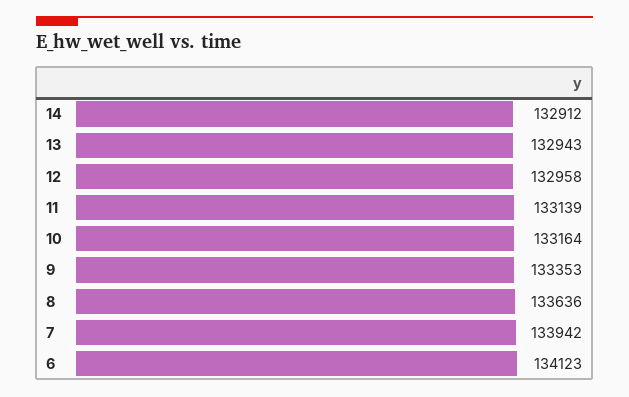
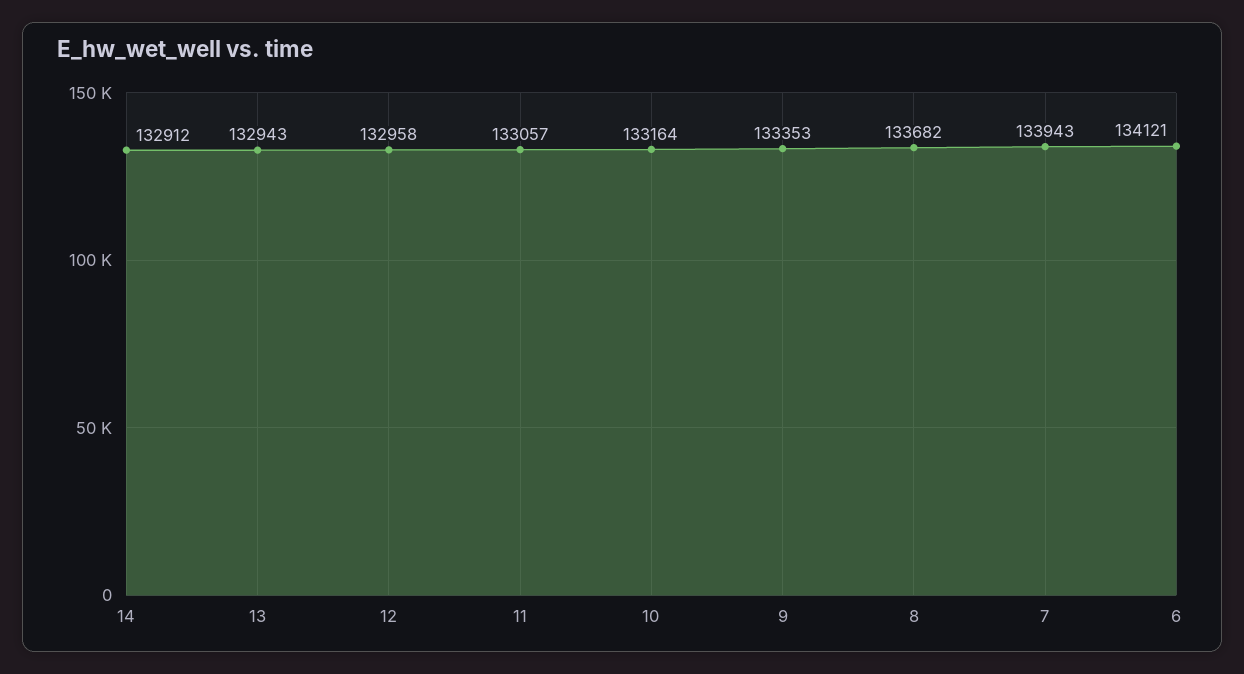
11: 133139 -> 133057
8: 133636 -> 133682
7: 133942 -> 133943
6: 134123 -> 134121

